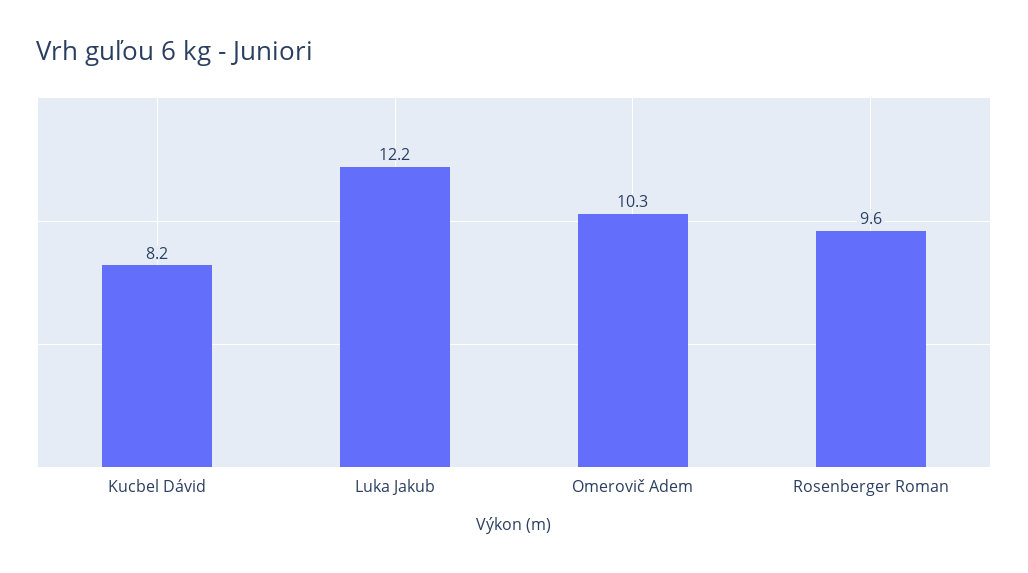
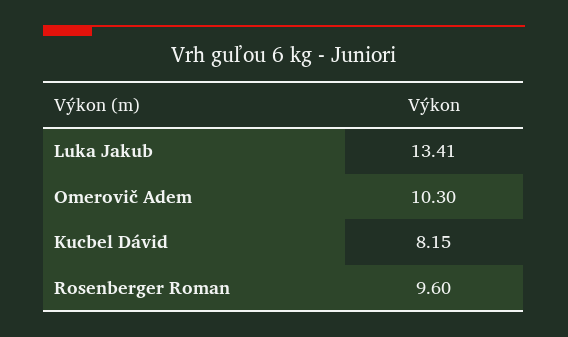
Luka Jakub: 12.2 -> 13.41

